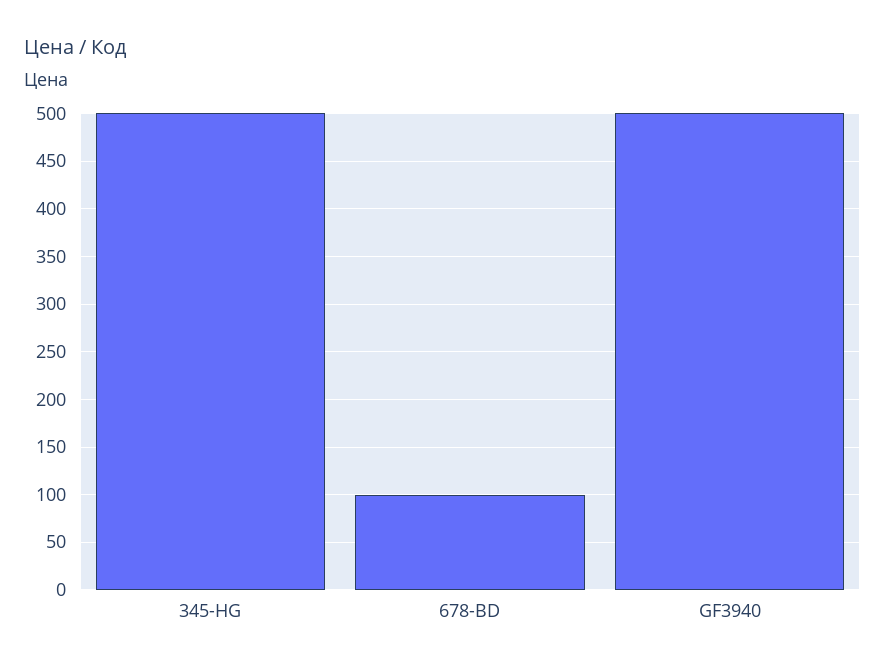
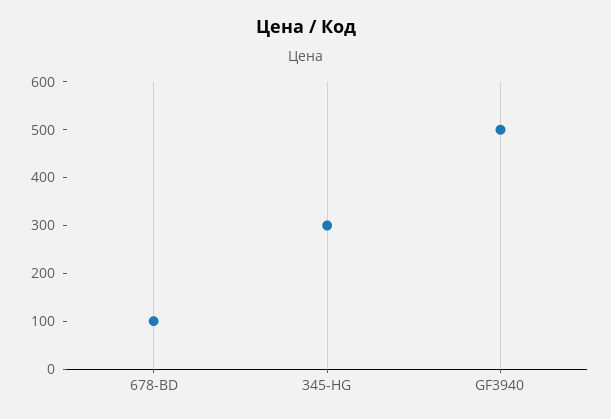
345-HG: 500 -> 300

